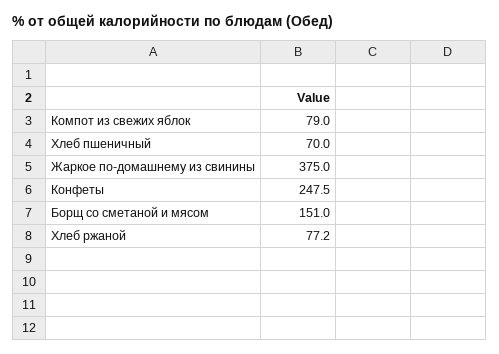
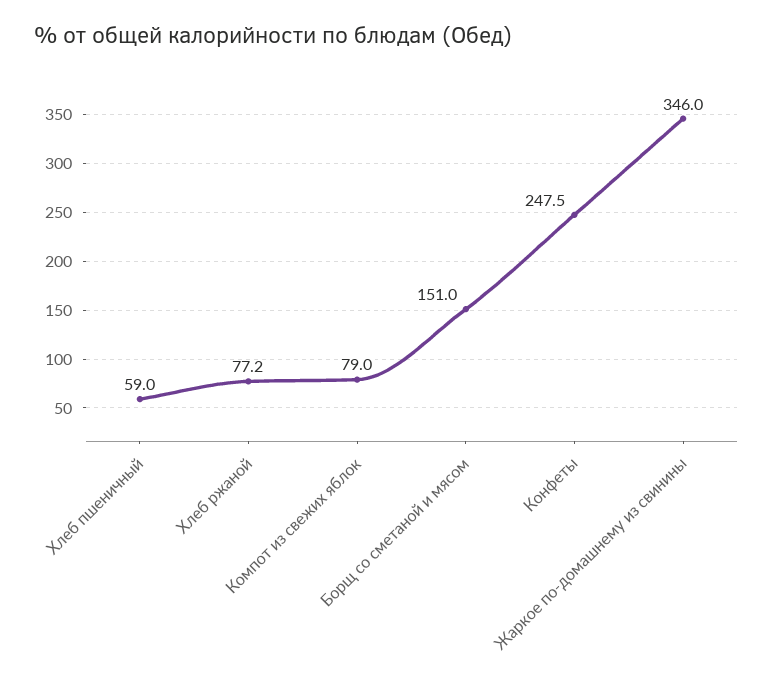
Хлеб пшеничный: 70 -> 59
Жаркое по-домашнему из свинины: 375 -> 346

